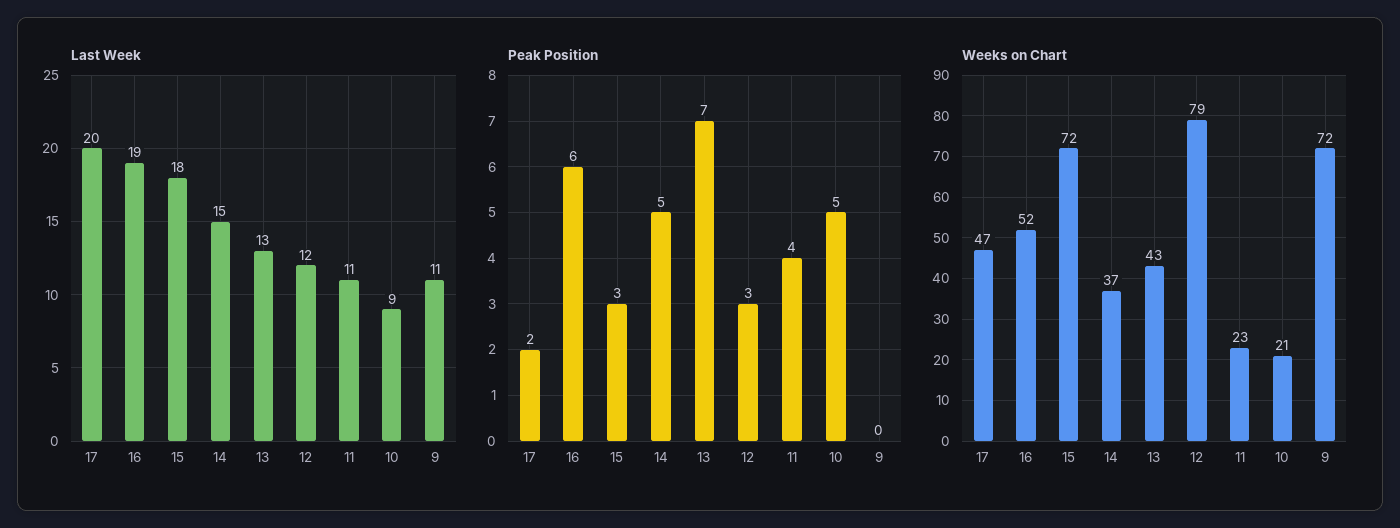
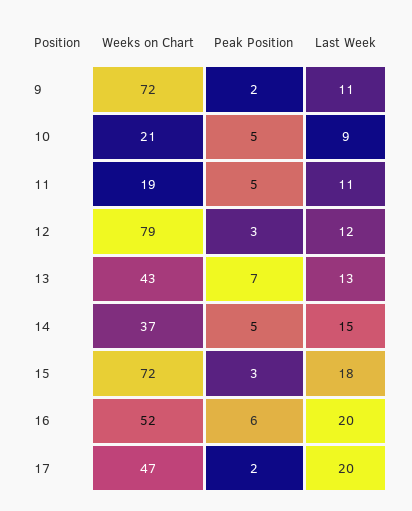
Last Week, 16: 19 -> 20
Peak Position, 11: 4 -> 5
Peak Position, 9: 0 -> 2
Weeks on Chart, 11: 23 -> 19

